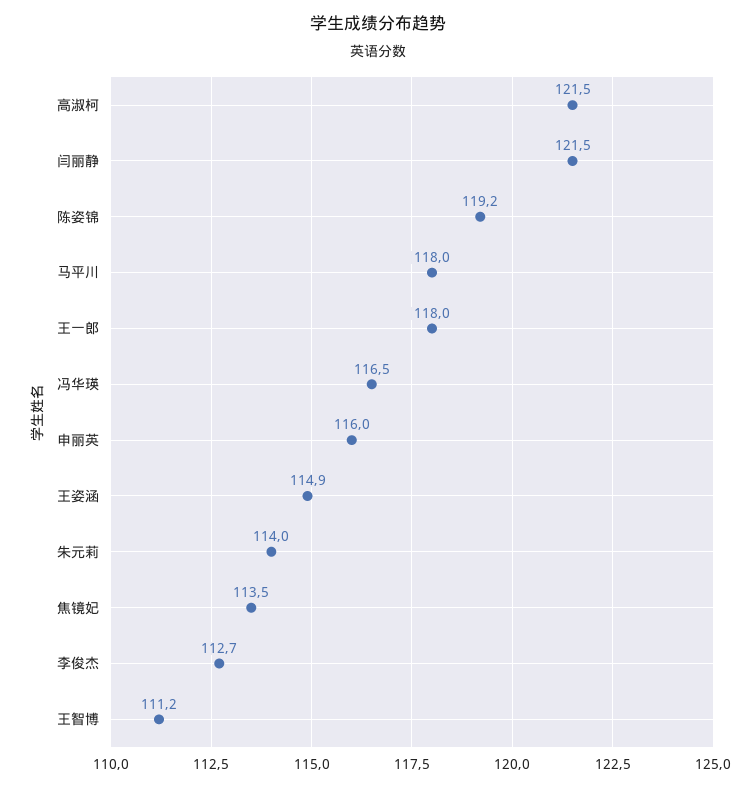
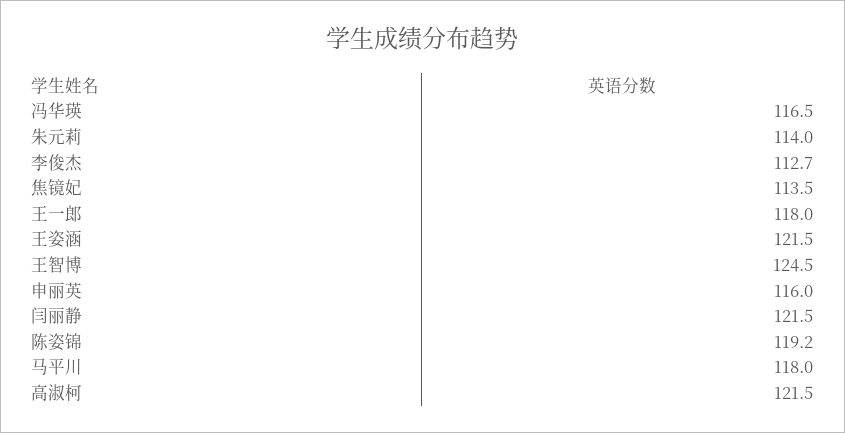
王姿涵: 114.9 -> 121.5
王智博: 111.2 -> 124.5

